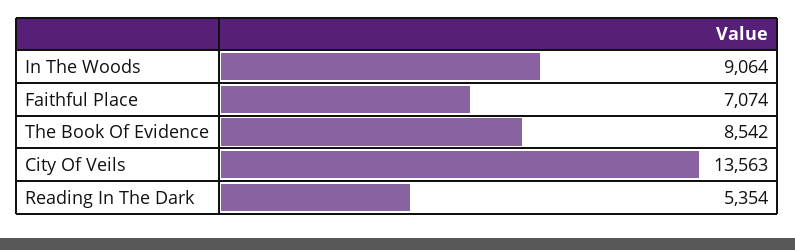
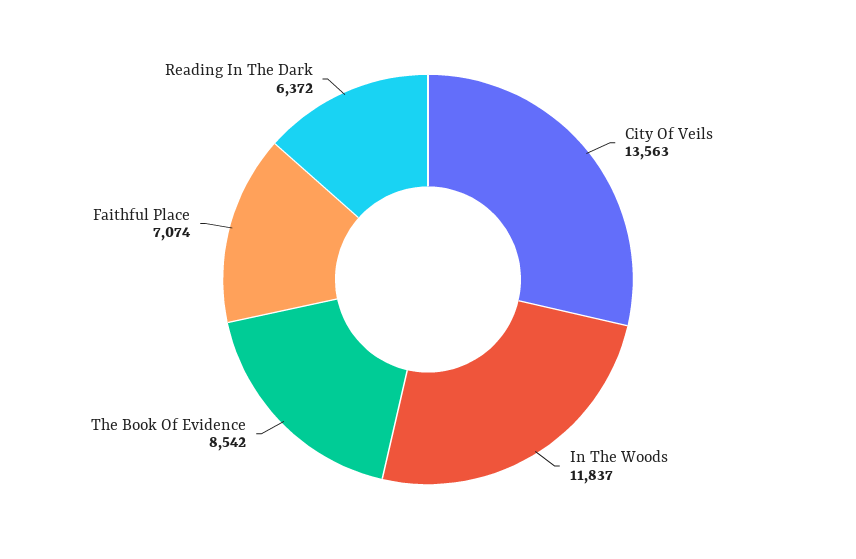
In The Woods: 9064 -> 11837
Reading In The Dark: 5354 -> 6372

